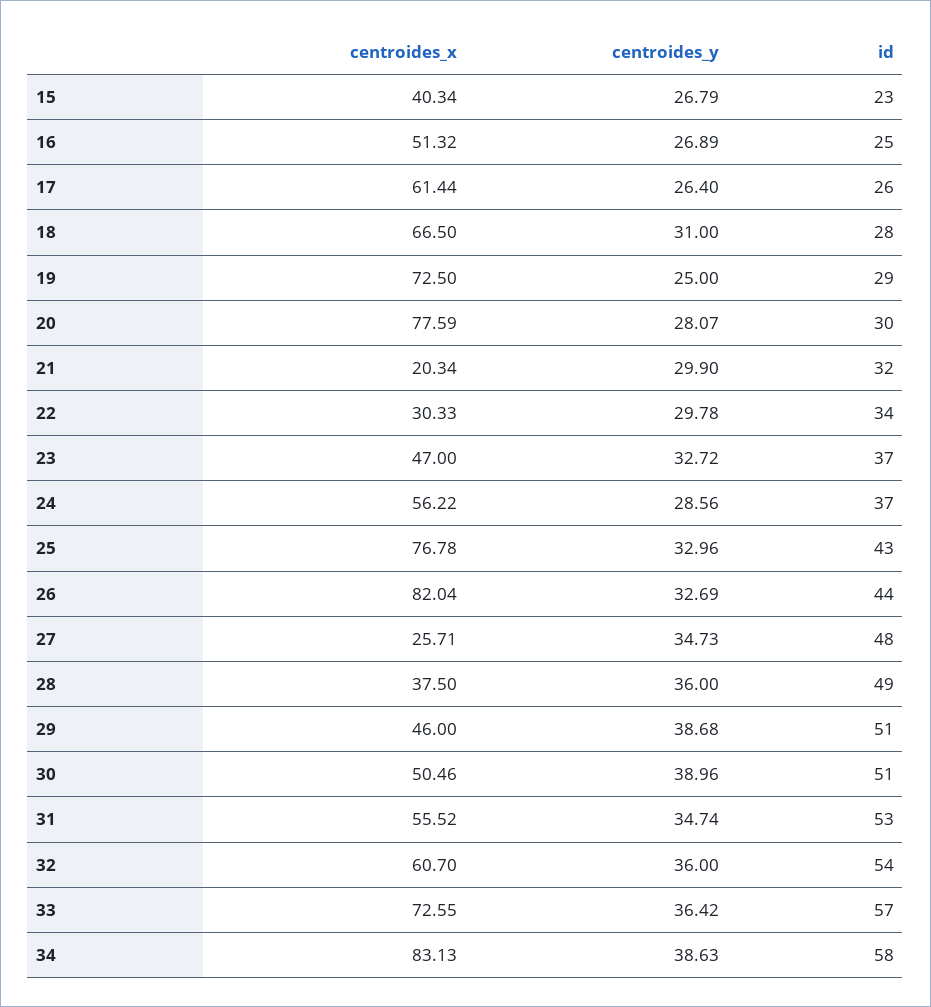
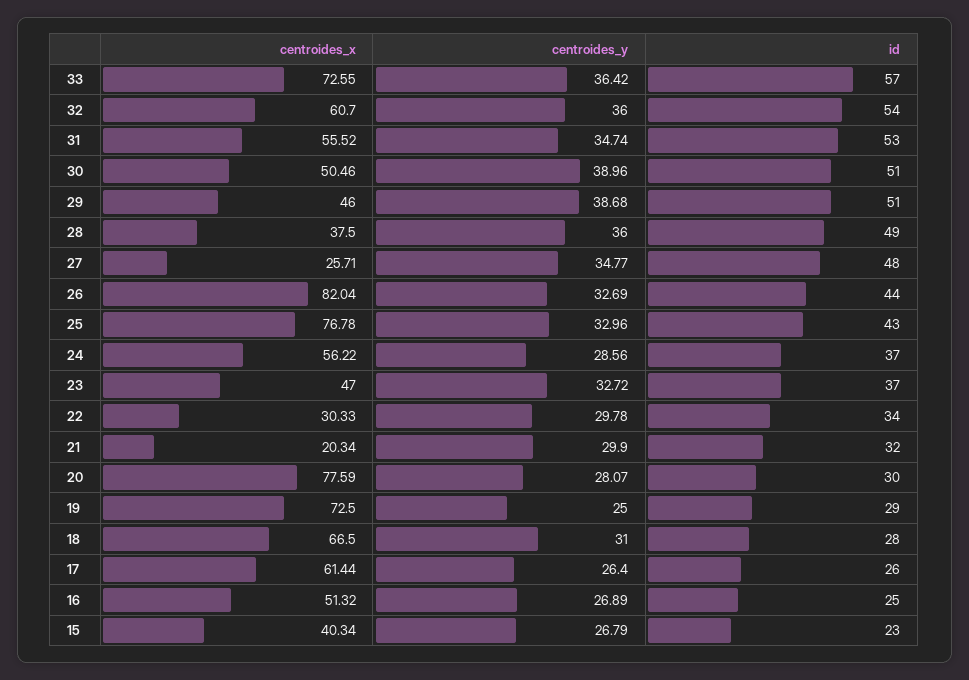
centroides_y, 27: 34.73 -> 34.77
centroides_x, 34: 83.13 -> none
centroides_y, 34: 38.63 -> none
id, 34: 58 -> none

